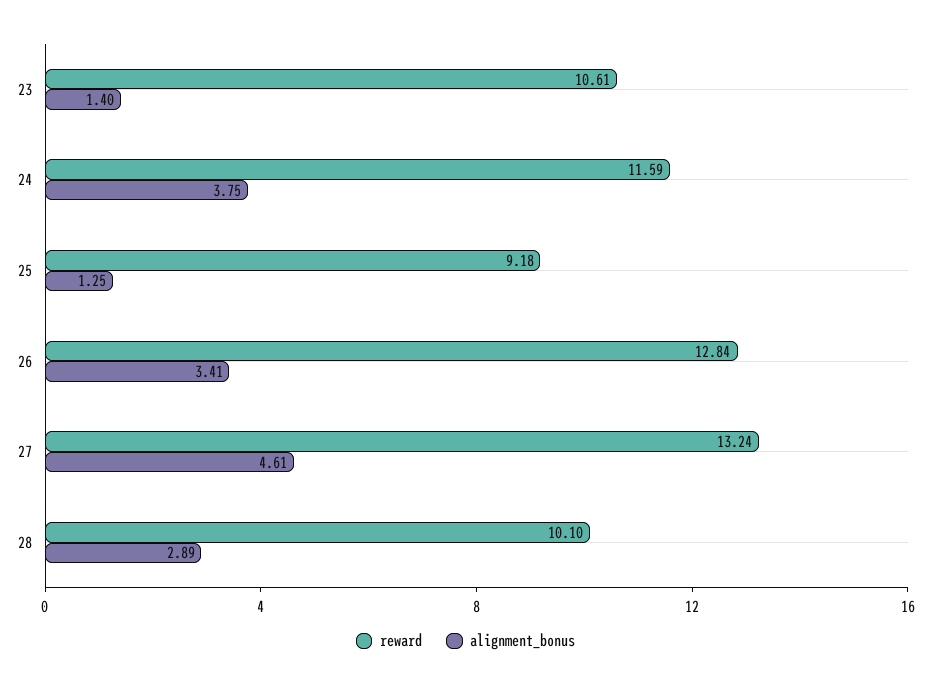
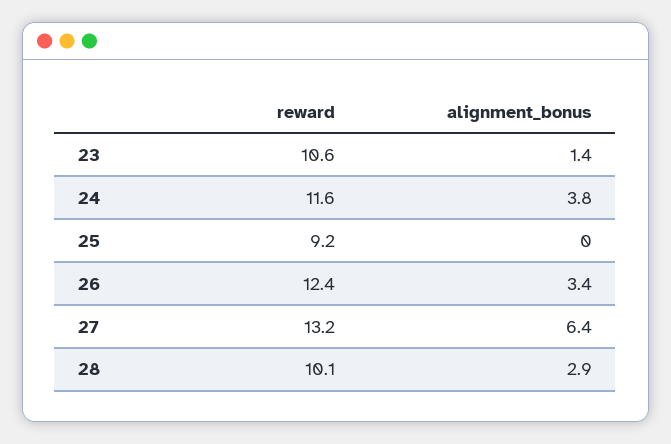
alignment_bonus, 25: 1.25 -> 0
reward, 26: 12.84 -> 12.4
alignment_bonus, 27: 4.61 -> 6.4

